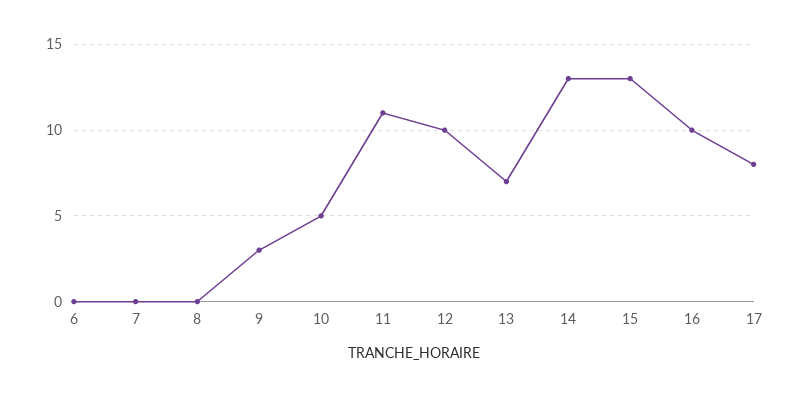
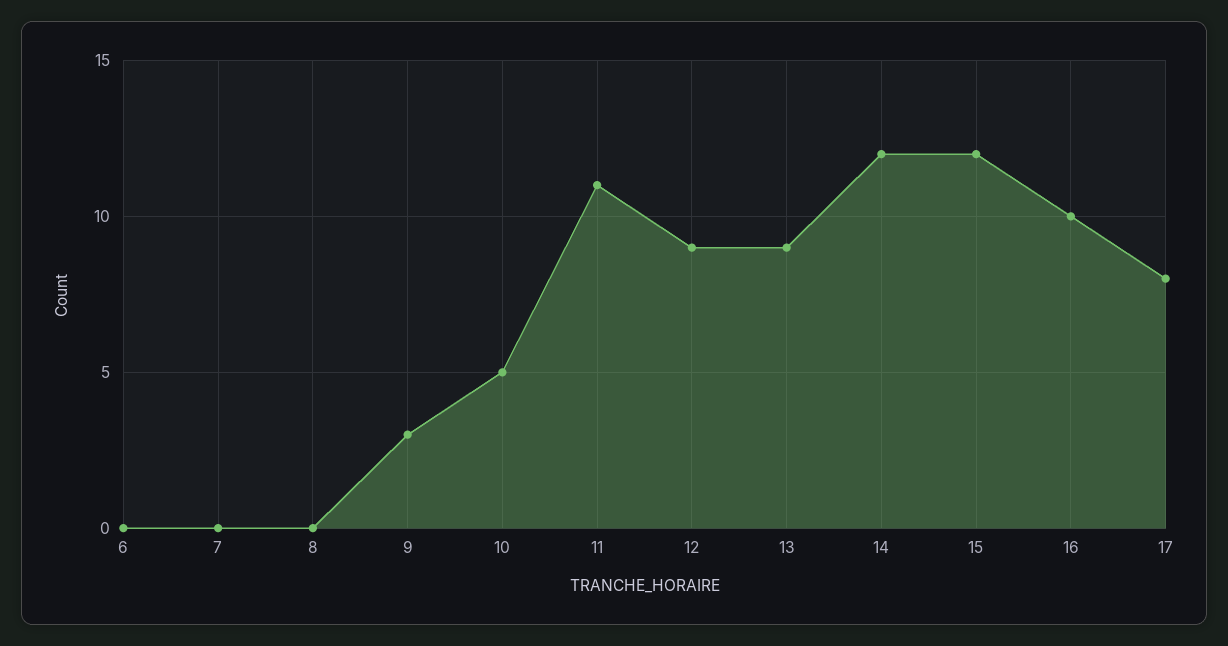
12: 10 -> 9
13: 7 -> 9
14: 13 -> 12
15: 13 -> 12

